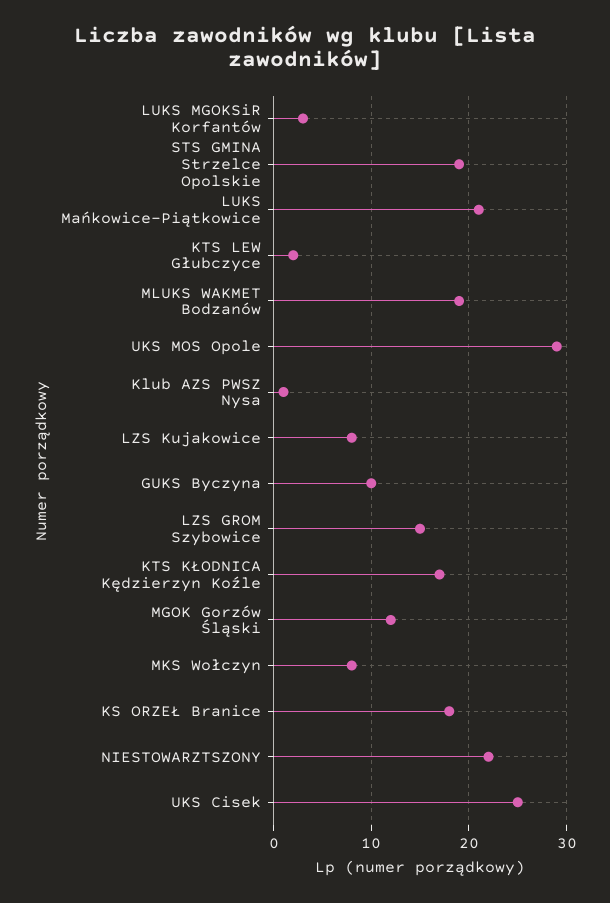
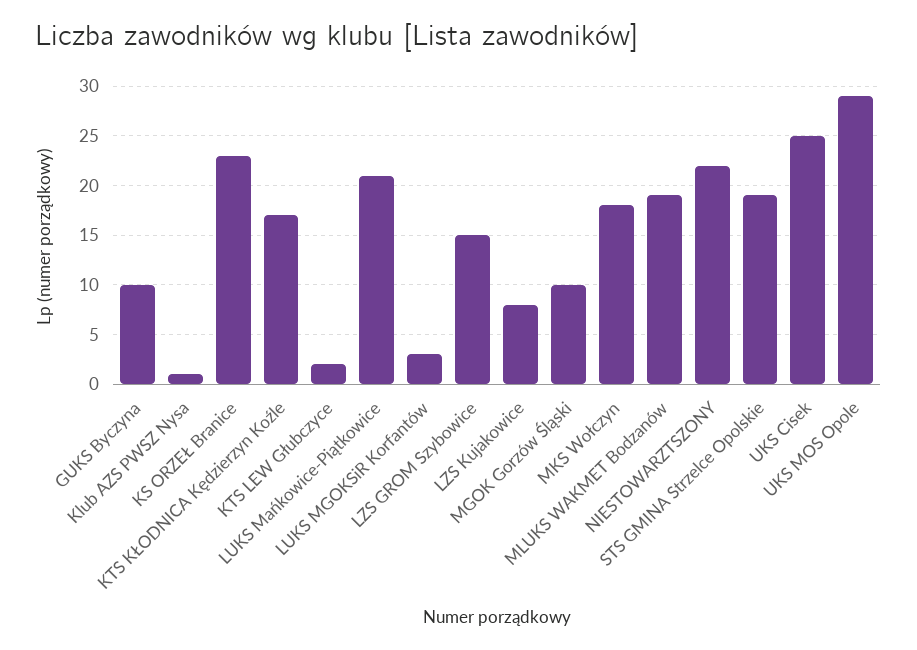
MGOK Gorzów Śląski: 12 -> 10
MKS Wołczyn: 8 -> 18
KS ORZEŁ Branice: 18 -> 23

